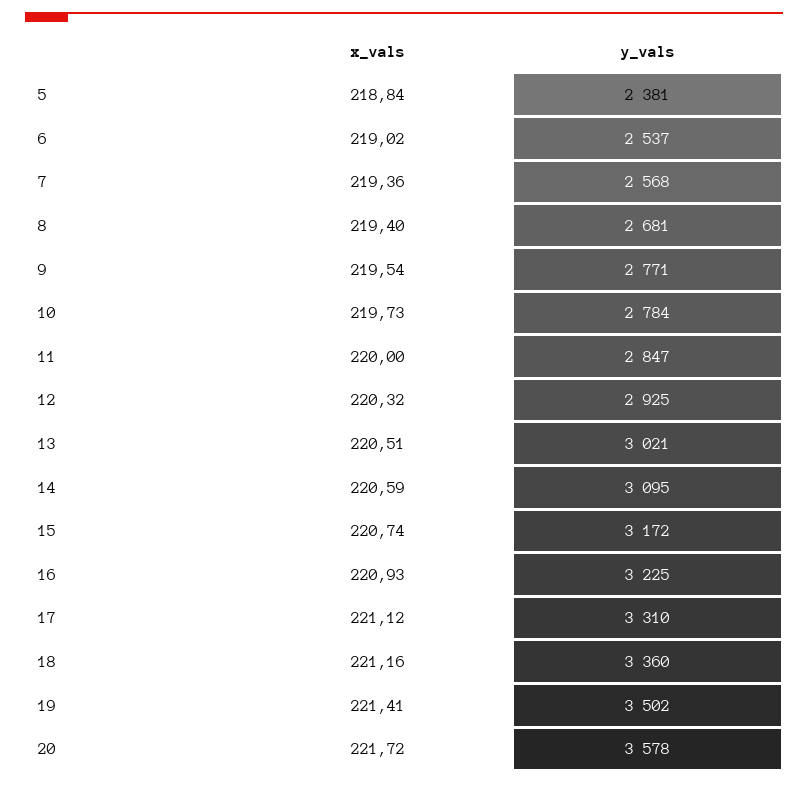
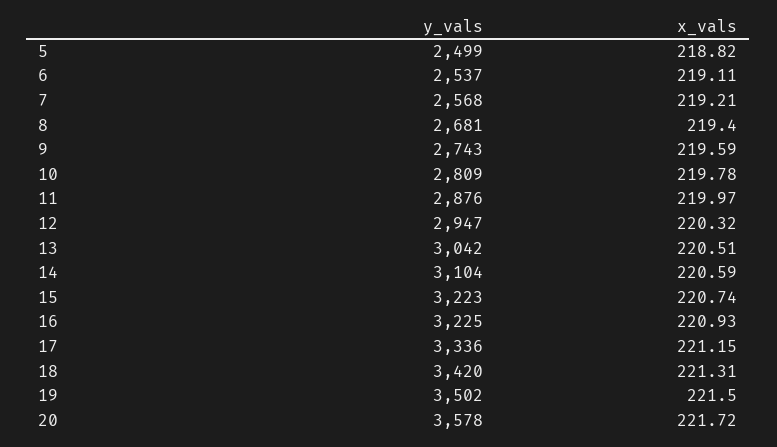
x_vals, 5: 218.84 -> 218.82
y_vals, 5: 2381 -> 2499
x_vals, 6: 219.02 -> 219.11
x_vals, 7: 219.36 -> 219.21
x_vals, 9: 219.54 -> 219.59
y_vals, 9: 2771 -> 2743
x_vals, 10: 219.73 -> 219.78
y_vals, 10: 2784 -> 2809
x_vals, 11: 220 -> 219.97
y_vals, 11: 2847 -> 2876
y_vals, 12: 2925 -> 2947
y_vals, 13: 3021 -> 3042
y_vals, 14: 3095 -> 3104
y_vals, 15: 3172 -> 3223
x_vals, 17: 221.12 -> 221.15
y_vals, 17: 3310 -> 3336
x_vals, 18: 221.16 -> 221.31
y_vals, 18: 3360 -> 3420
x_vals, 19: 221.41 -> 221.5

